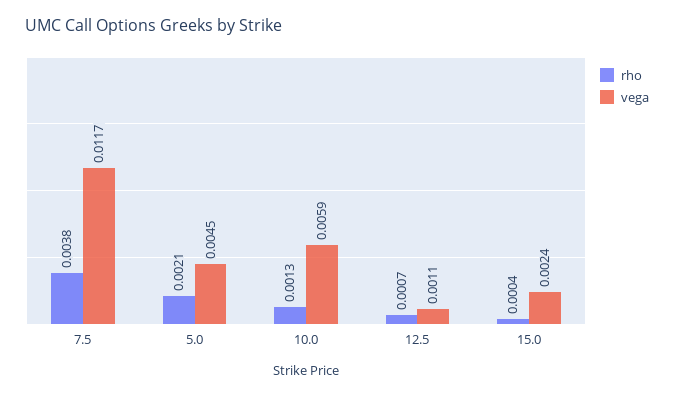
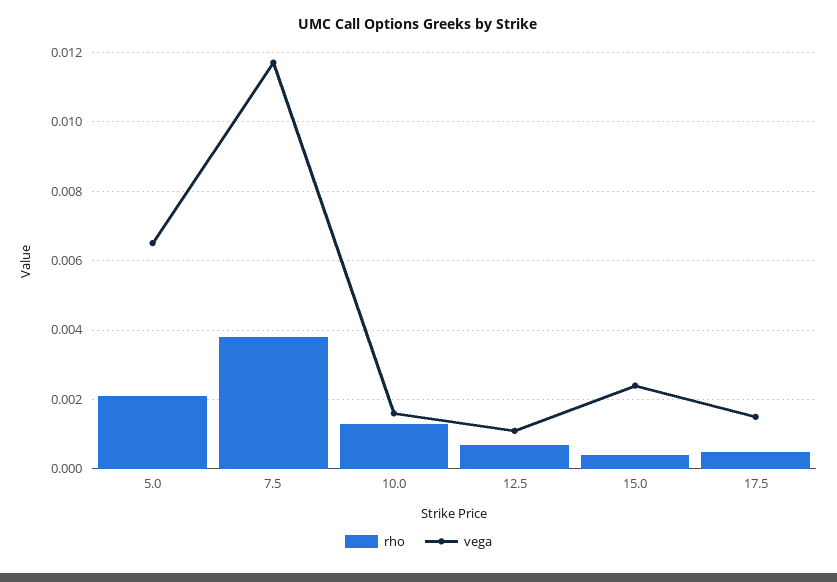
vega, 5.0: 0.0045 -> 0.0065
vega, 10.0: 0.0059 -> 0.0015
rho, 17.5: none -> 0.0005
vega, 17.5: none -> 0.0015

